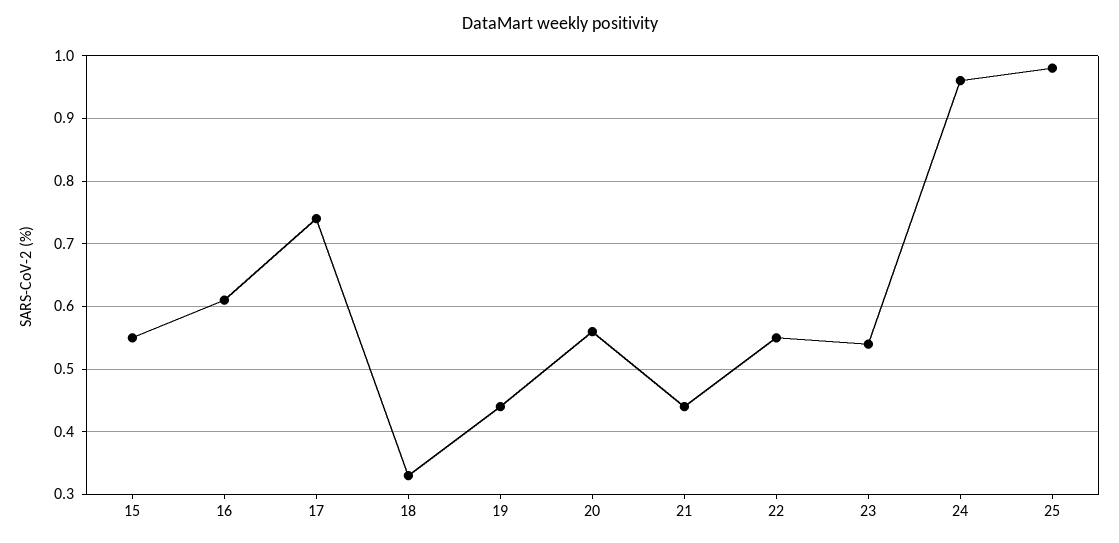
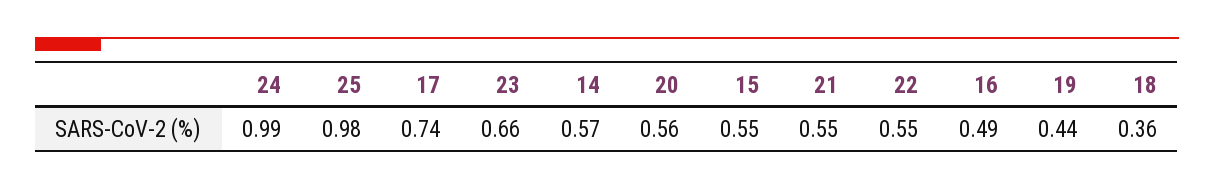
16: 0.61 -> 0.49
18: 0.33 -> 0.36
21: 0.44 -> 0.55
23: 0.54 -> 0.66
24: 0.96 -> 0.99
14: none -> 0.57

